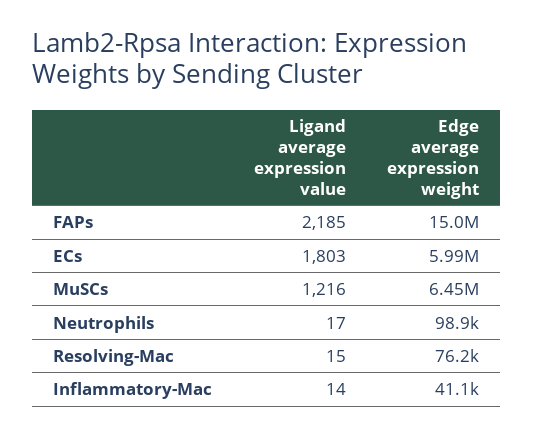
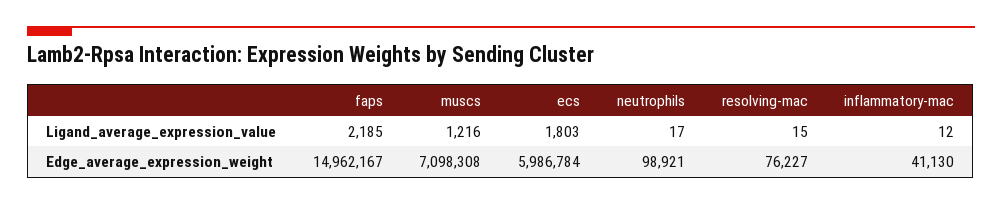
Edge average expression weight, MuSCs: 6450000 -> 7098308
Ligand average expression value, Inflammatory-Mac: 14 -> 12

